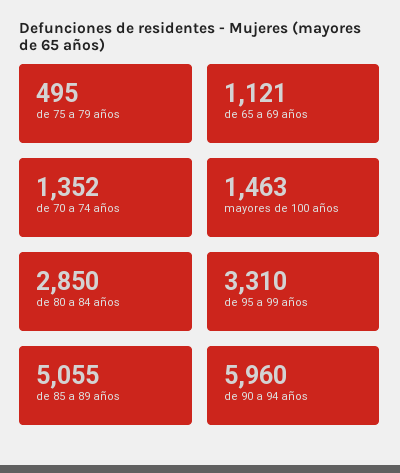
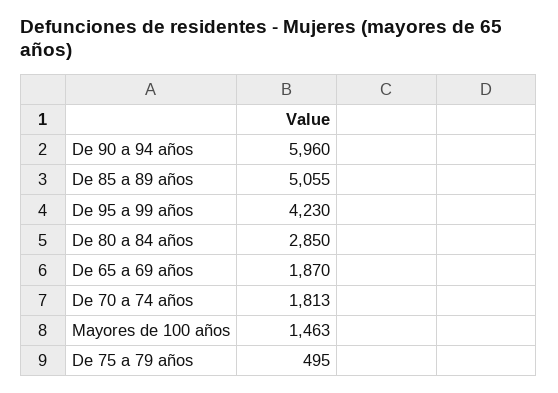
de 65 a 69 años: 1121 -> 1870
de 70 a 74 años: 1352 -> 1813
de 95 a 99 años: 3310 -> 4230

